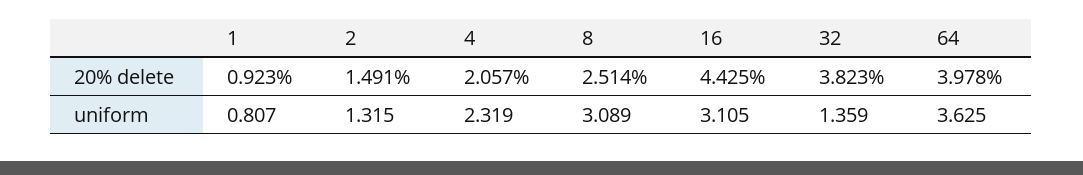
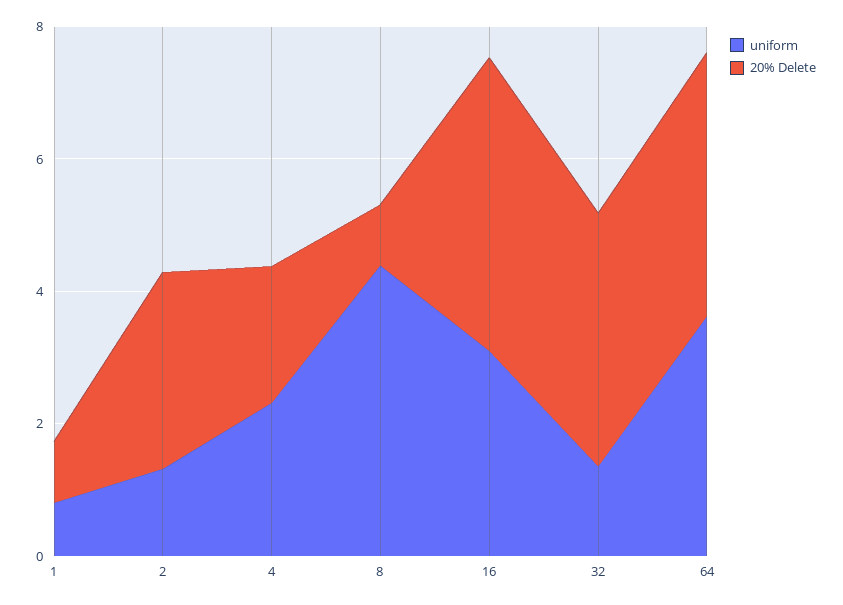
20% delete, 2: 1.491 -> 3
20% delete, 8: 2.514 -> 1
uniform, 8: 3.089 -> 4.5

